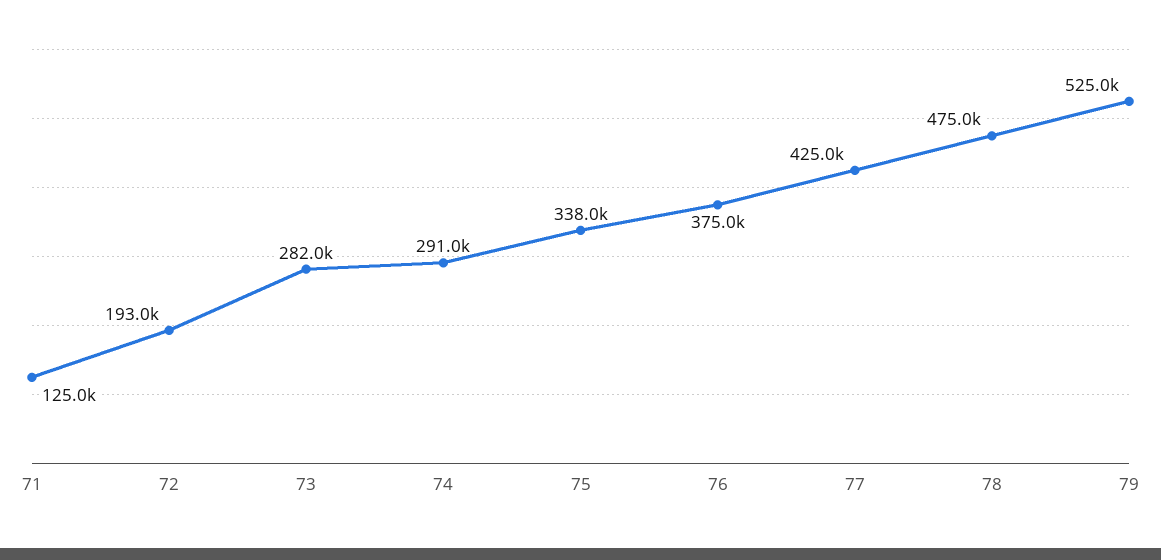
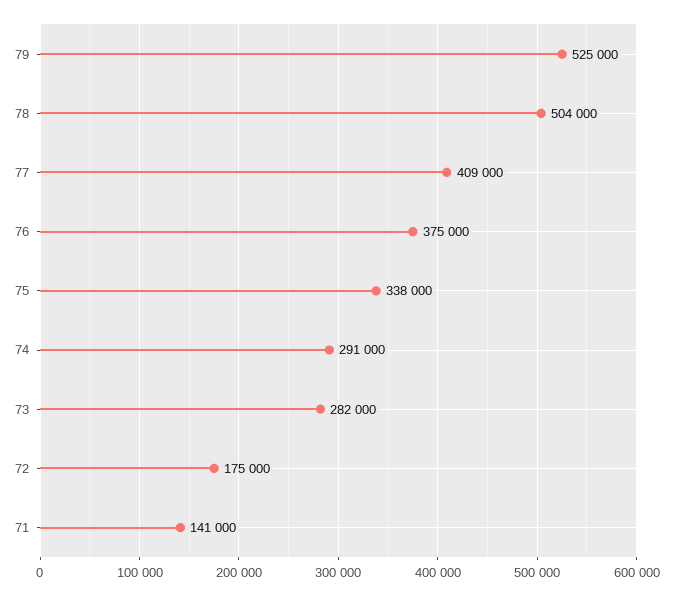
71: 125000 -> 141000
72: 193000 -> 175000
77: 425000 -> 409000
78: 475000 -> 504000

